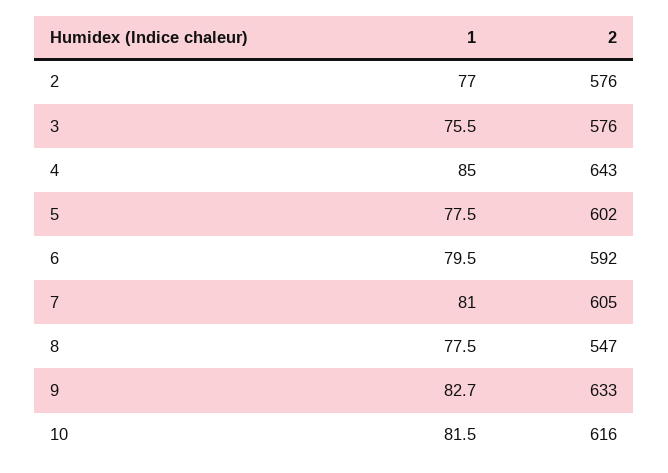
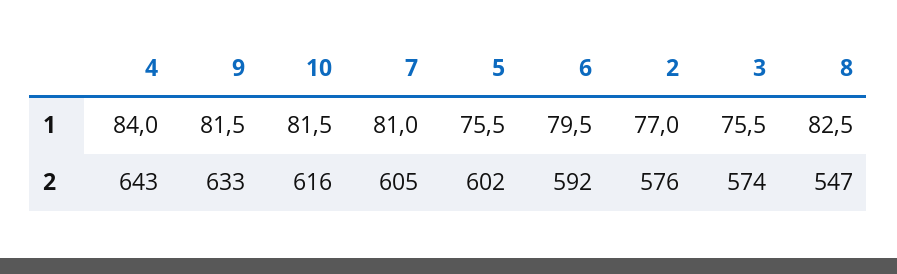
2, 3: 576 -> 574
1, 4: 85 -> 84
1, 5: 77.5 -> 75.5
1, 8: 77.5 -> 82.5
1, 9: 82.7 -> 81.5

